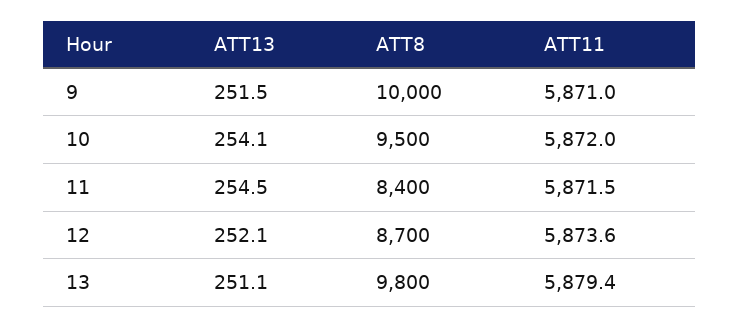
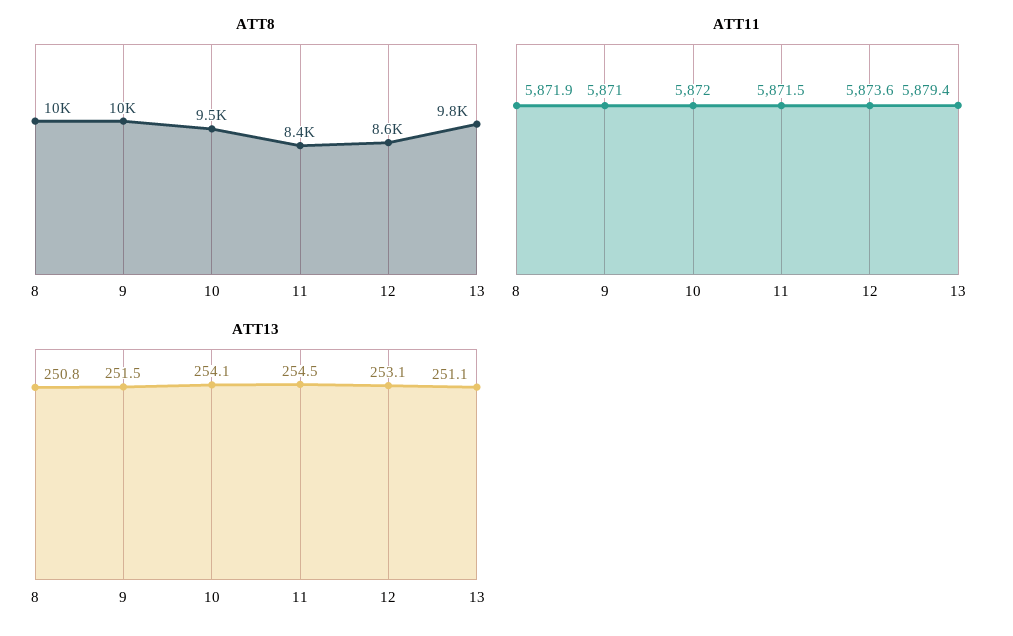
ATT13, 12: 252.1 -> 253.1
ATT8, 12: 8700 -> 8600
ATT8, 8: none -> 10000
ATT11, 8: none -> 5871.9
ATT13, 8: none -> 250.8

